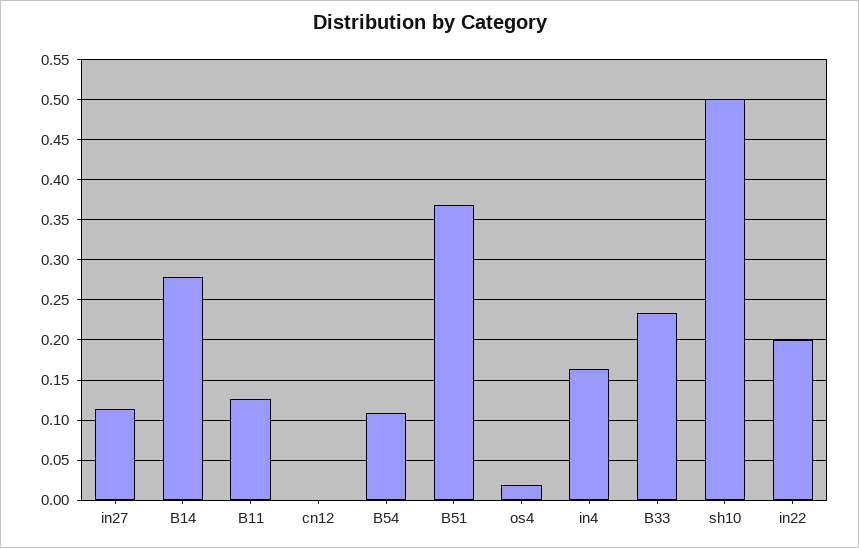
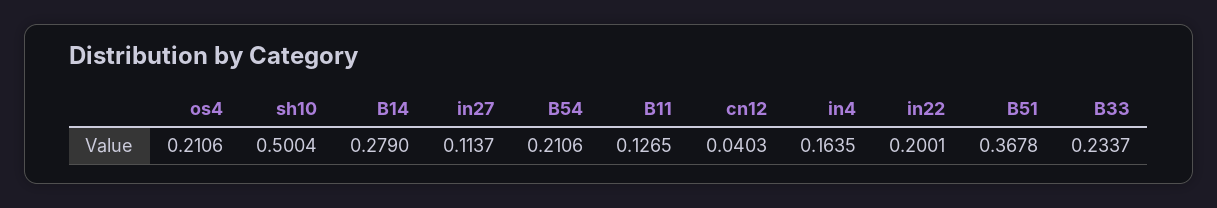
cn12: 0 -> 0.0403
B54: 0.11 -> 0.2106
os4: 0.02 -> 0.2106

